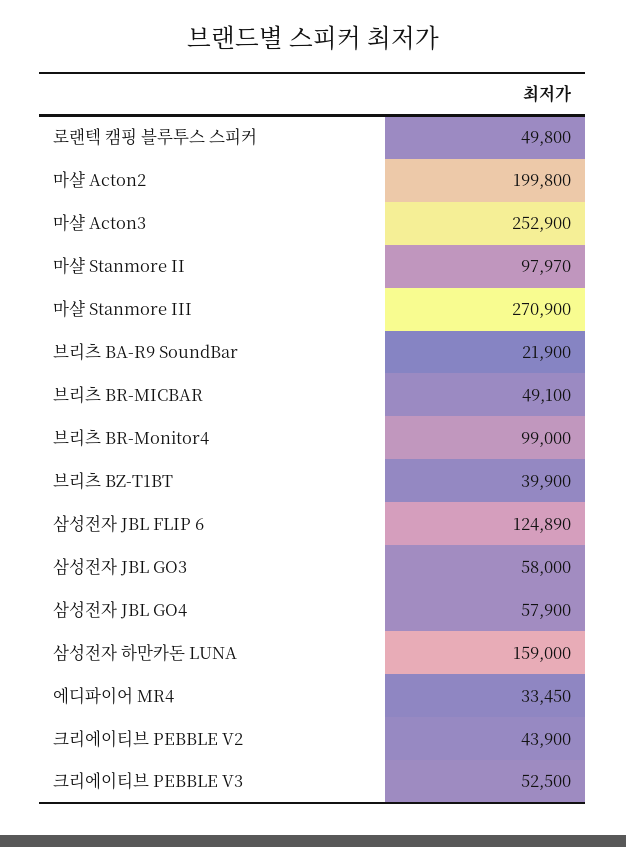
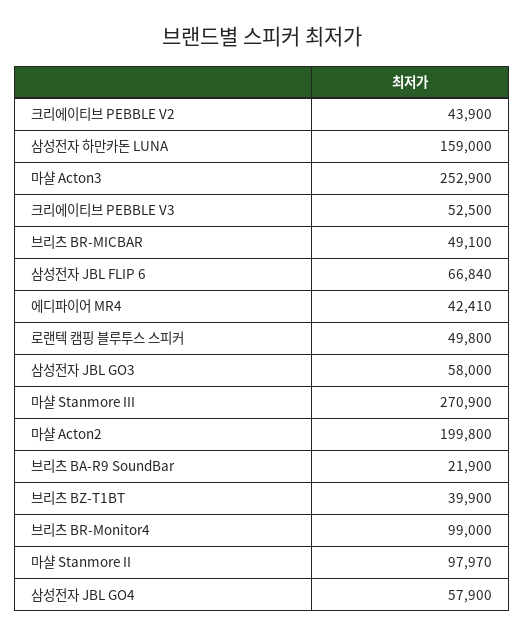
삼성전자 JBL FLIP 6: 124890 -> 66840
에디파이어 MR4: 33450 -> 42410

